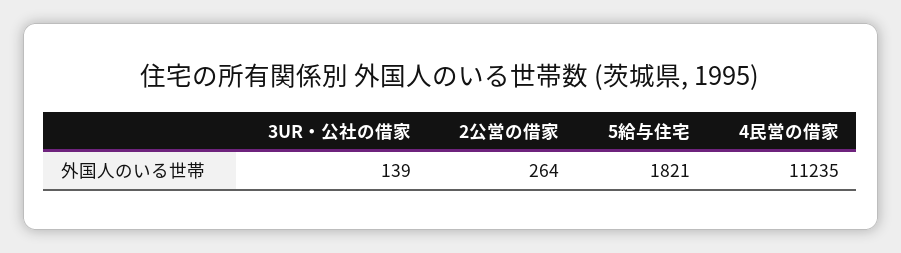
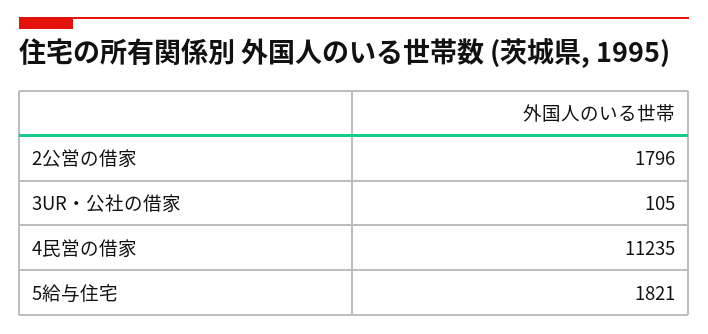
3UR・公社の借家: 139 -> 105
2公営の借家: 264 -> 1796

